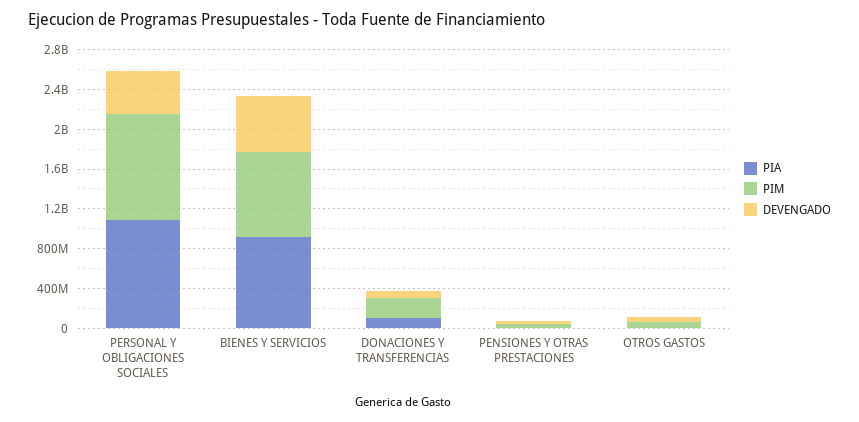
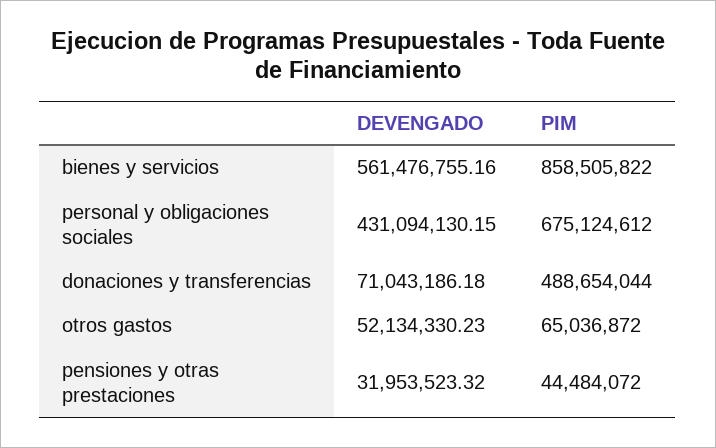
PIA, PERSONAL Y OBLIGACIONES SOCIALES: 1100000000 -> none
PIM, PERSONAL Y OBLIGACIONES SOCIALES: 1100000000 -> 675124612
PIA, BIENES Y SERVICIOS: 900000000 -> none
PIA, DONACIONES Y TRANSFERENCIAS: 100000000 -> none
PIM, DONACIONES Y TRANSFERENCIAS: 200000000 -> 488654044
PIA, PENSIONES Y OTRAS PRESTACIONES: 0 -> none
PIA, OTROS GASTOS: 0 -> none

